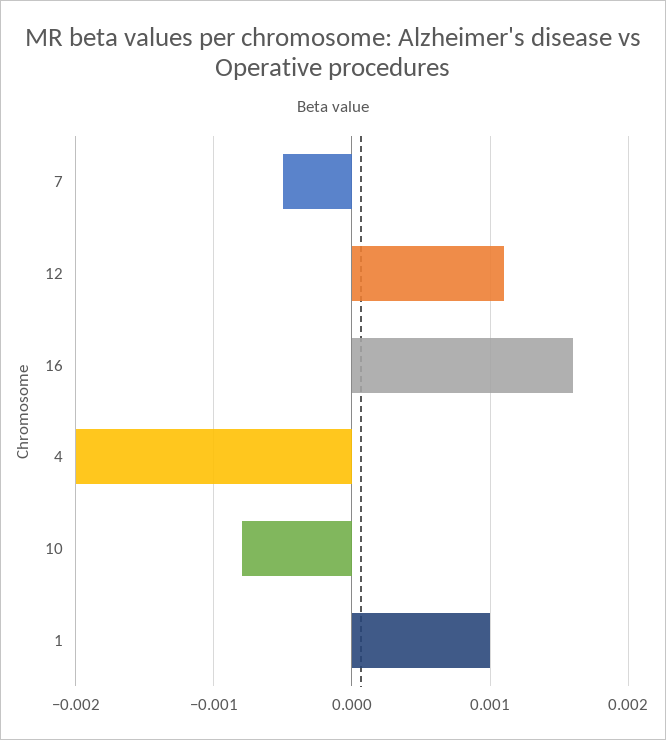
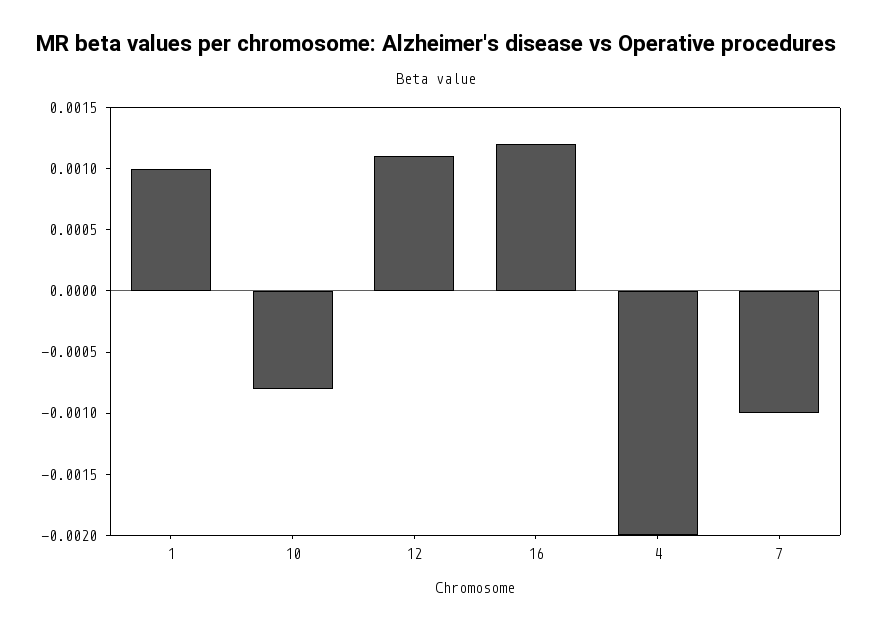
7: -0.0005 -> -0.001
16: 0.0016 -> 0.0012

